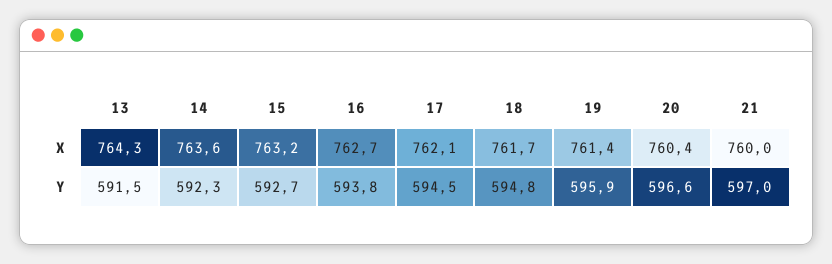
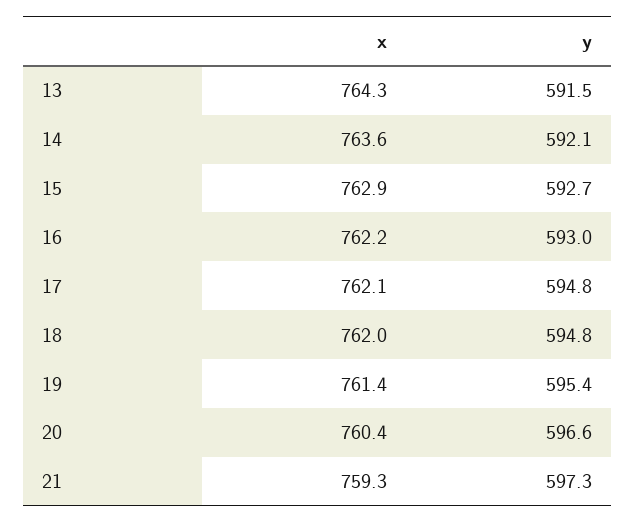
15, X: 763.2 -> 762.9
16, X: 762.7 -> 762.2
18, X: 761.7 -> 762
21, X: 760 -> 759.3
14, Y: 592.3 -> 592.1
16, Y: 593.8 -> 593
17, Y: 594.5 -> 594.8
19, Y: 595.9 -> 595.4
21, Y: 597 -> 597.3

